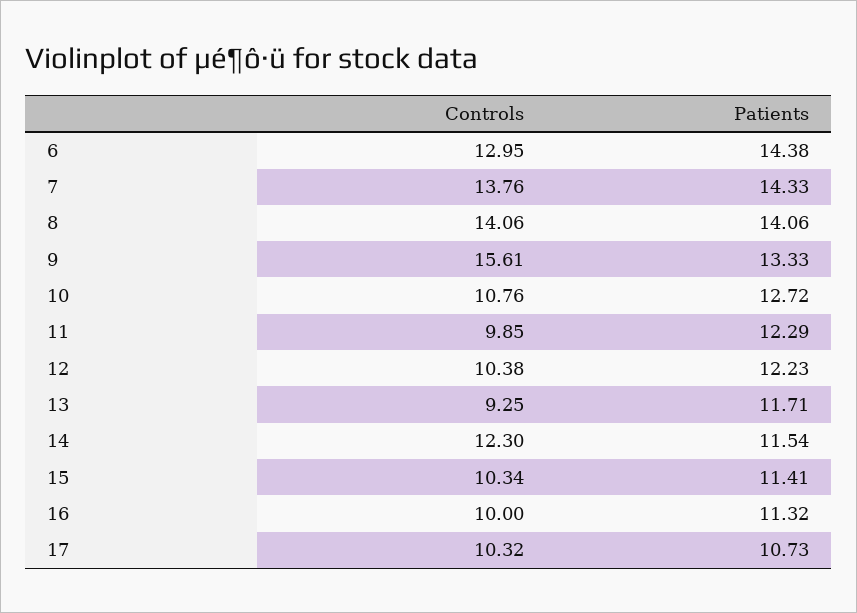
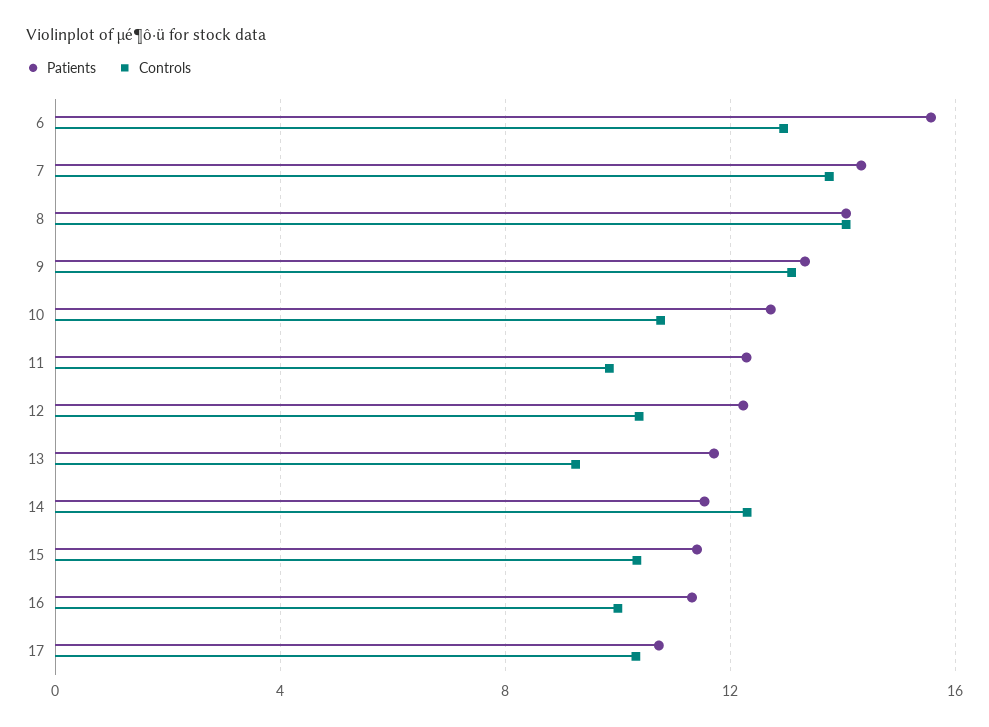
Patients, 6: 14.38 -> 15.5
Controls, 9: 15.61 -> 13

